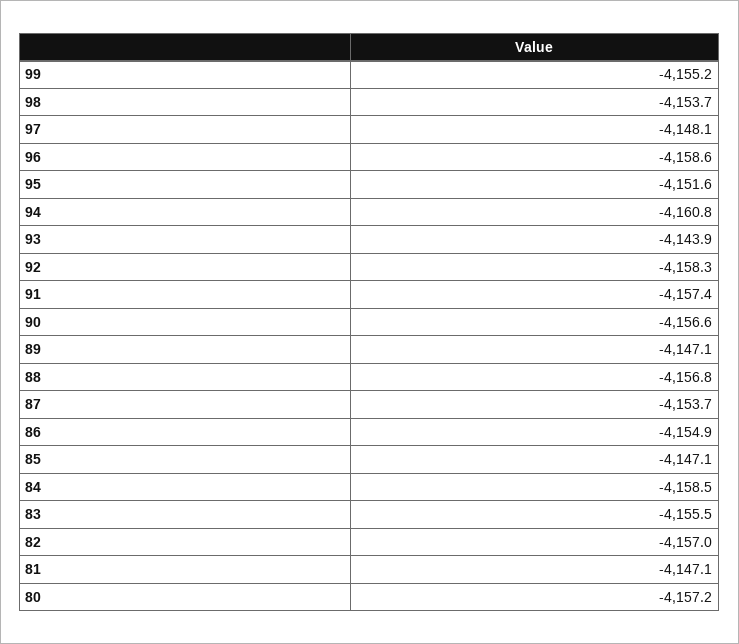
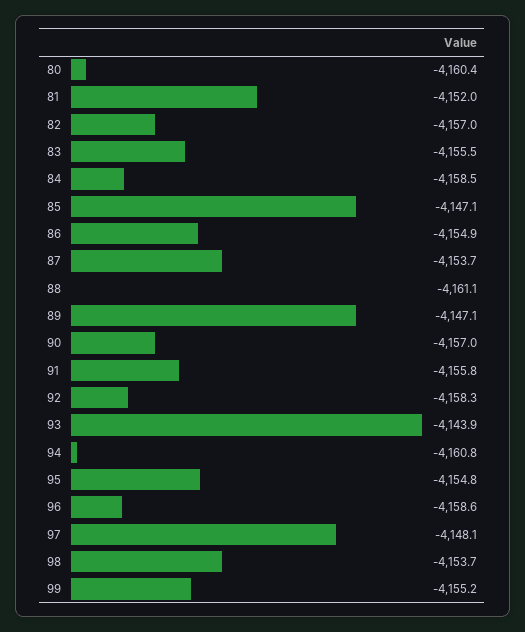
95: -4151.6 -> -4154.8
91: -4157.4 -> -4155.8
90: -4156.6 -> -4157
88: -4156.8 -> -4161.1
81: -4147.1 -> -4152
80: -4157.2 -> -4160.4

